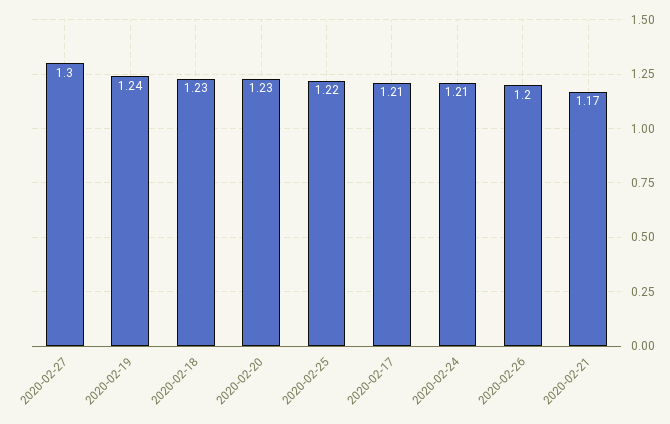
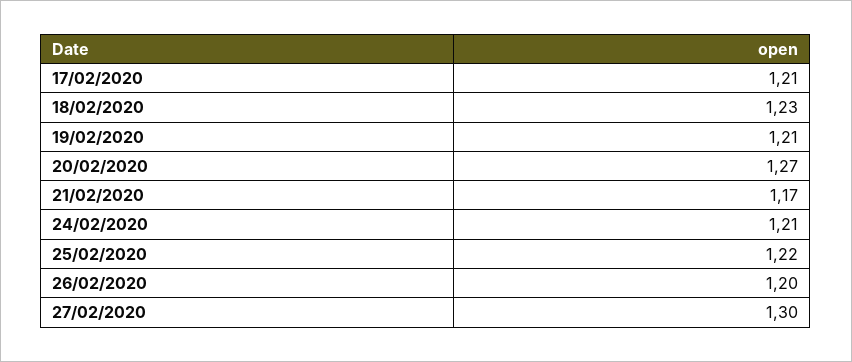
2020-02-19: 1.24 -> 1.21
2020-02-20: 1.23 -> 1.27

